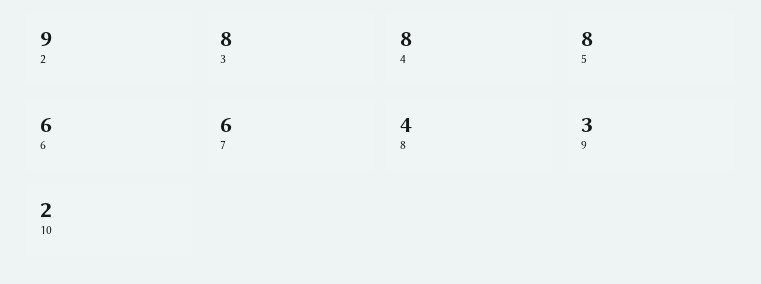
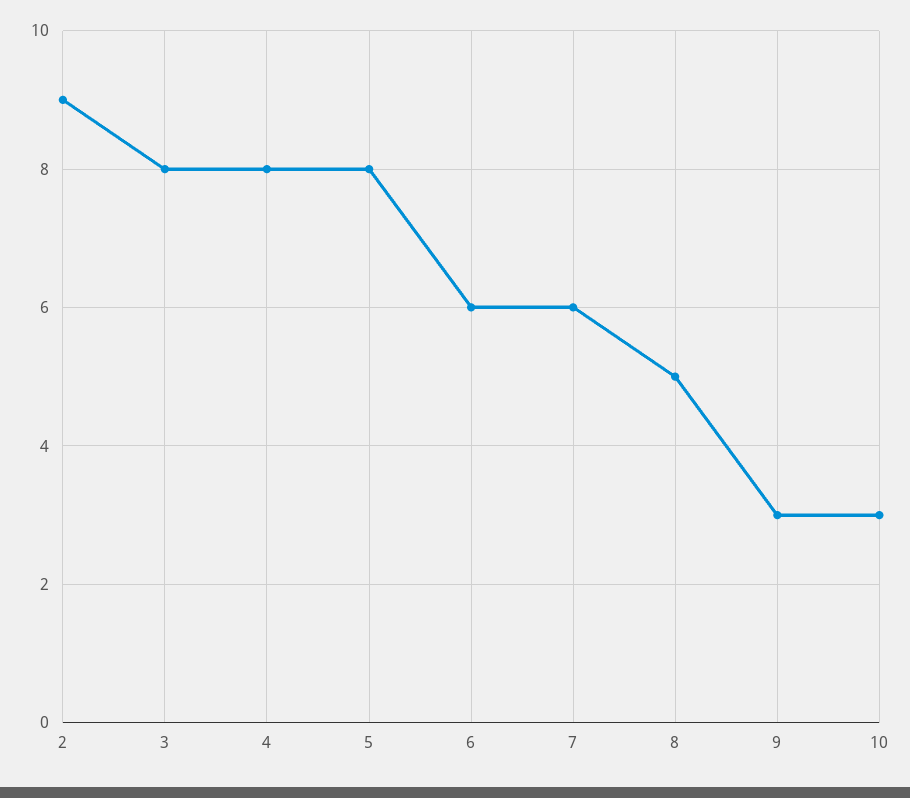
8: 4 -> 5
10: 2 -> 3

